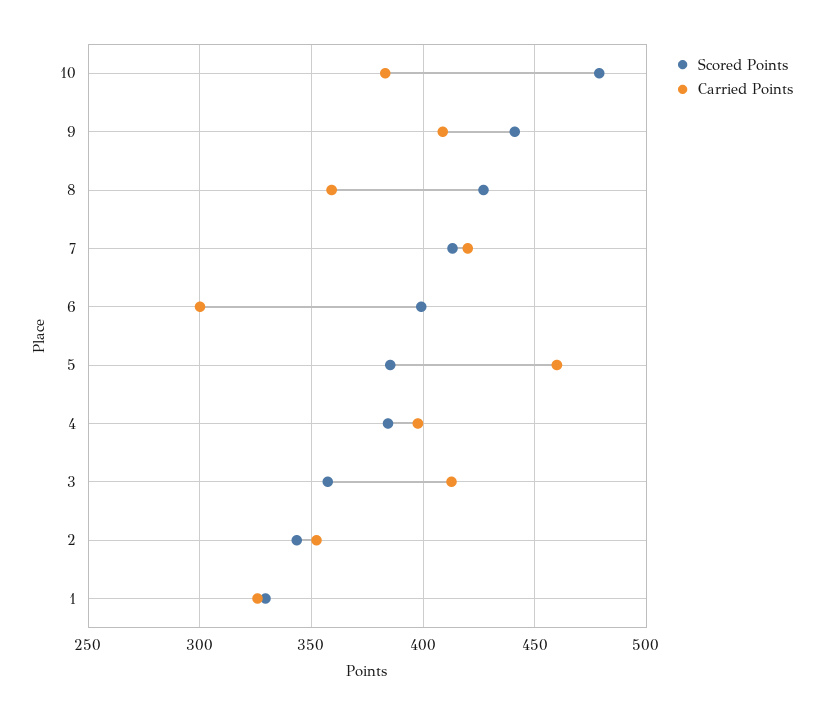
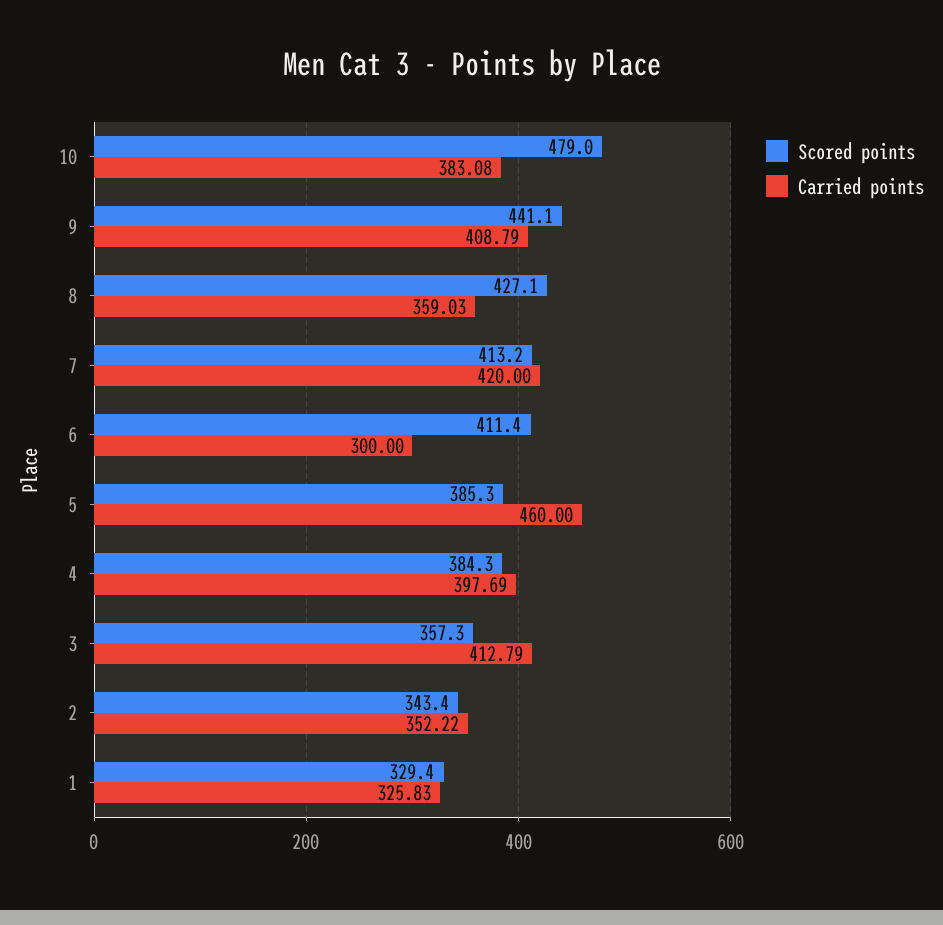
Scored Points, 6: 400 -> 411.4

